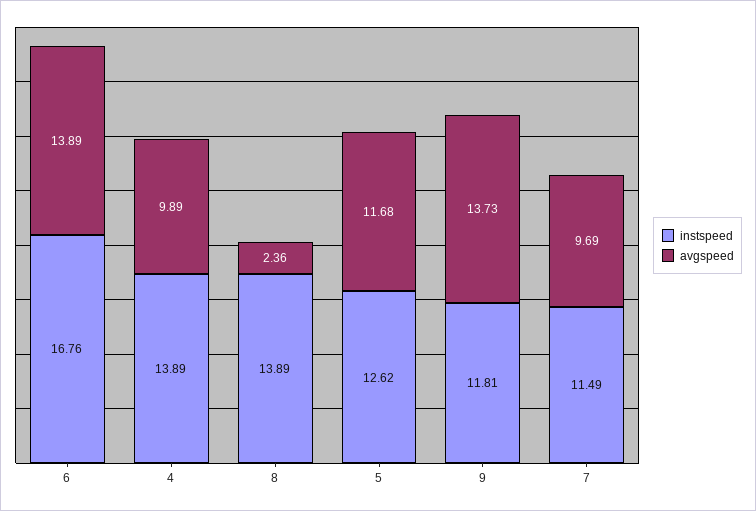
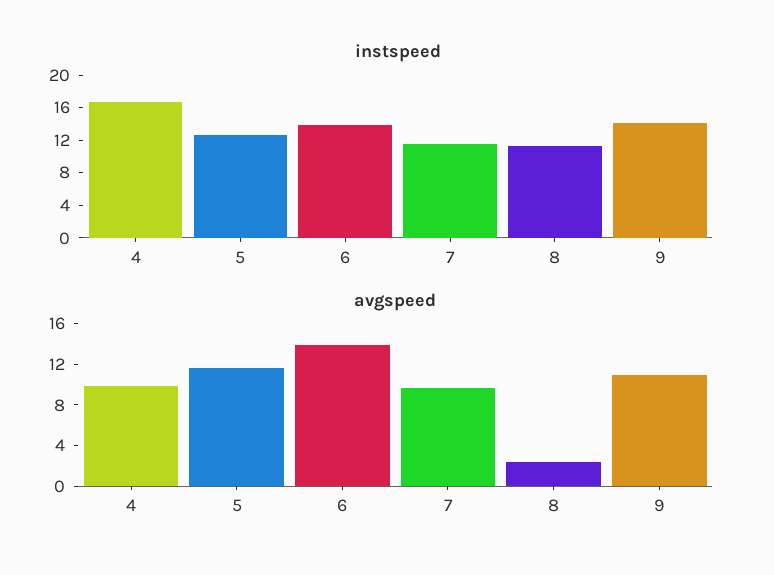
instspeed, 6: 16.76 -> 14
instspeed, 4: 13.89 -> 17
instspeed, 8: 13.89 -> 11
instspeed, 9: 11.81 -> 14
avgspeed, 9: 13.73 -> 11

